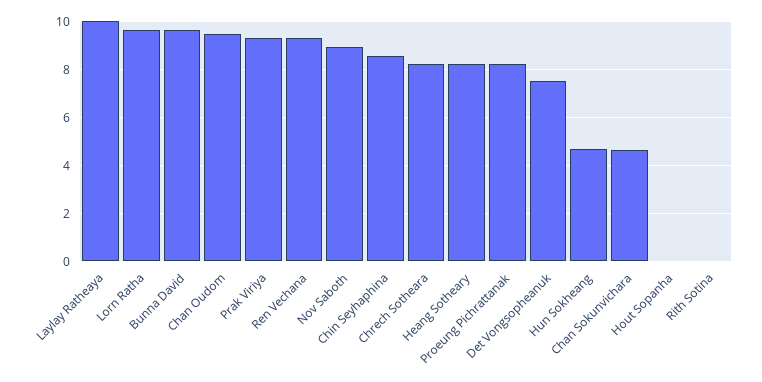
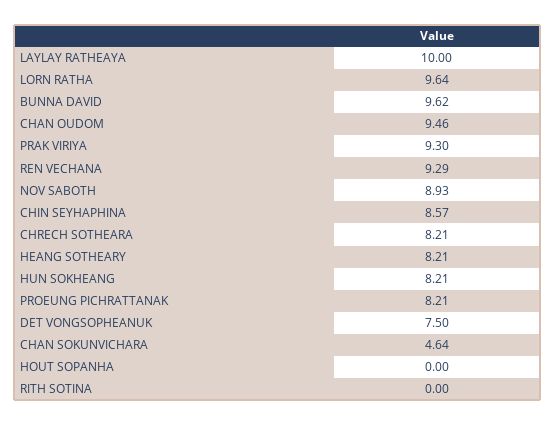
Hun Sokheang: 4.75 -> 8.21

